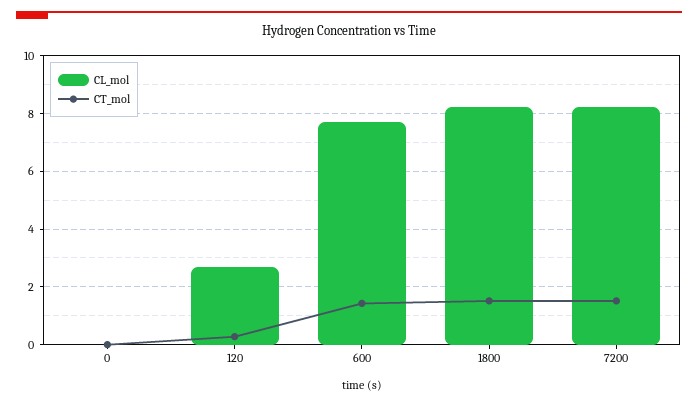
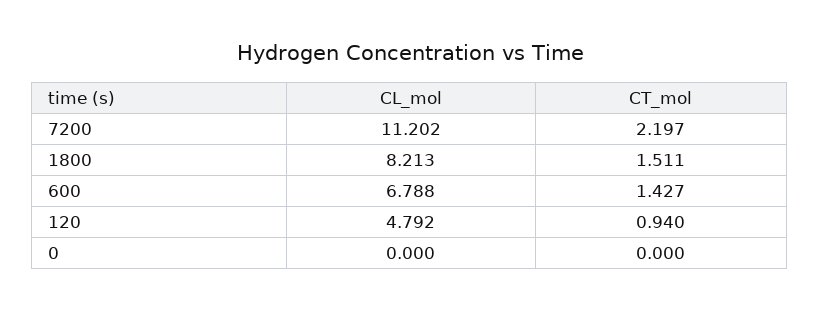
CL_mol, 120: 2.75 -> 4.792
CT_mol, 120: 0.25 -> 0.94
CL_mol, 600: 7.75 -> 6.788
CL_mol, 7200: 8.25 -> 11.202
CT_mol, 7200: 1.5 -> 2.197

